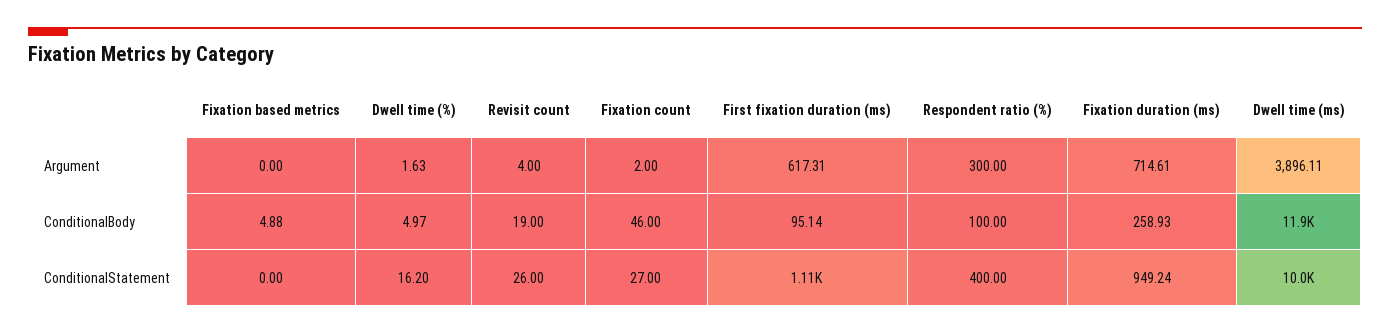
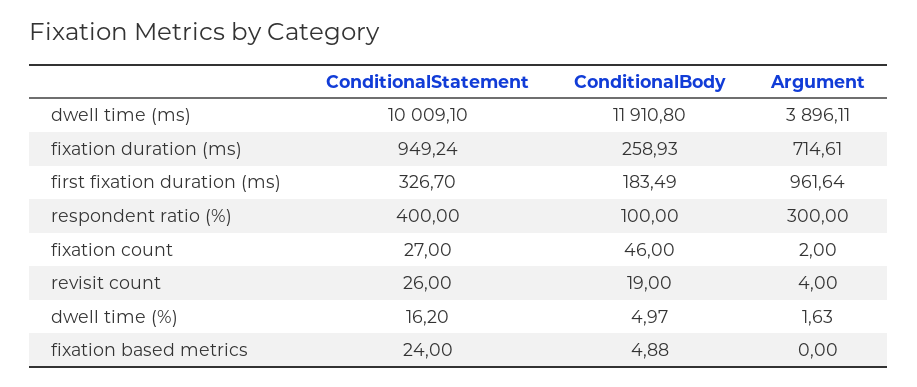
First fixation duration (ms), Argument: 617.31 -> 961.64
First fixation duration (ms), ConditionalBody: 95.14 -> 183.49
Fixation based metrics, ConditionalStatement: 0 -> 24
First fixation duration (ms), ConditionalStatement: 1110 -> 326.7

